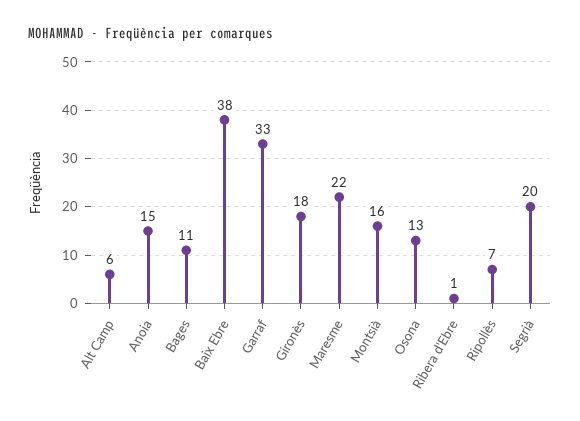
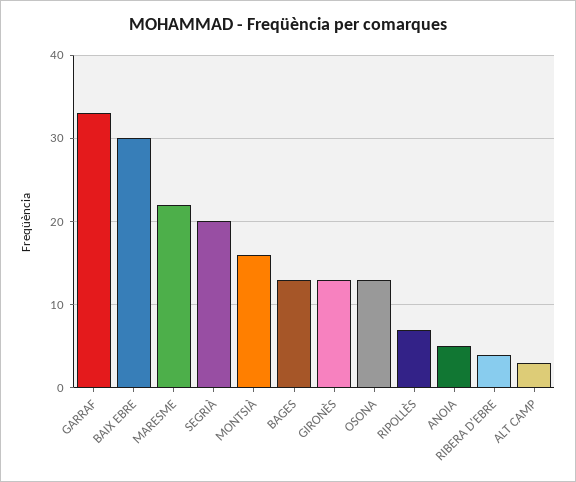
Alt Camp: 6 -> 3
Anoia: 15 -> 5
Bages: 11 -> 13
Baix Ebre: 38 -> 30
Gironès: 18 -> 13
Ribera d'Ebre: 1 -> 4

